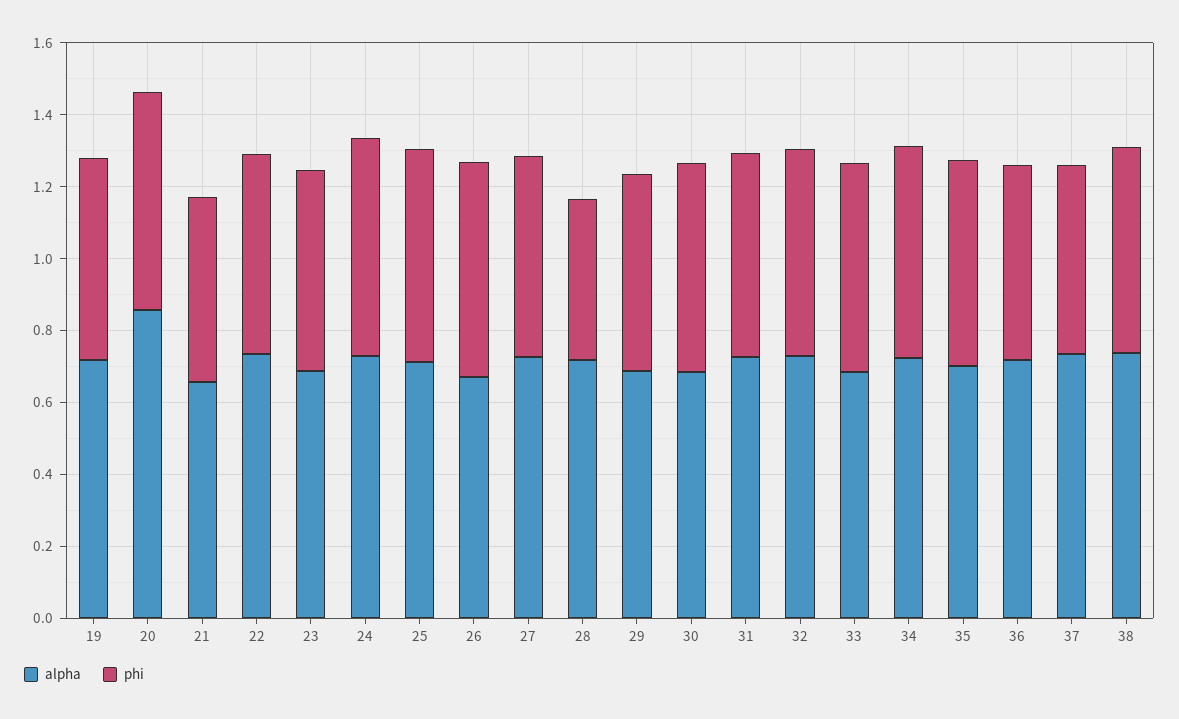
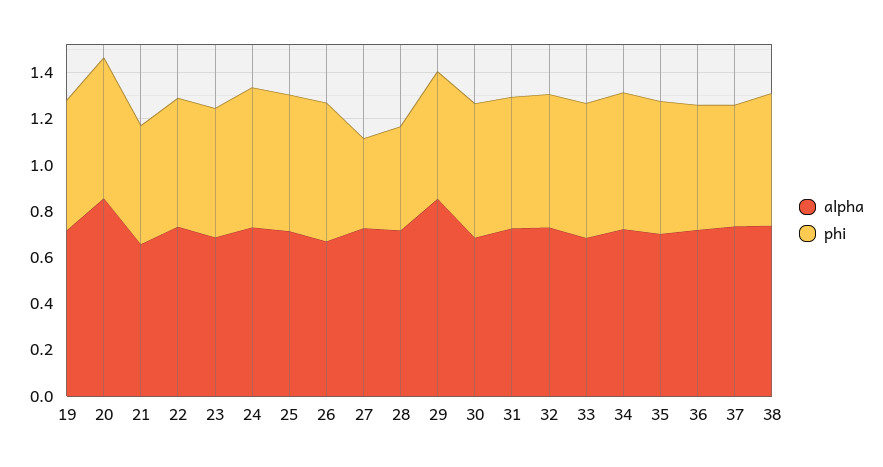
phi, 27: 0.55 -> 0.4
alpha, 29: 0.7 -> 0.85

